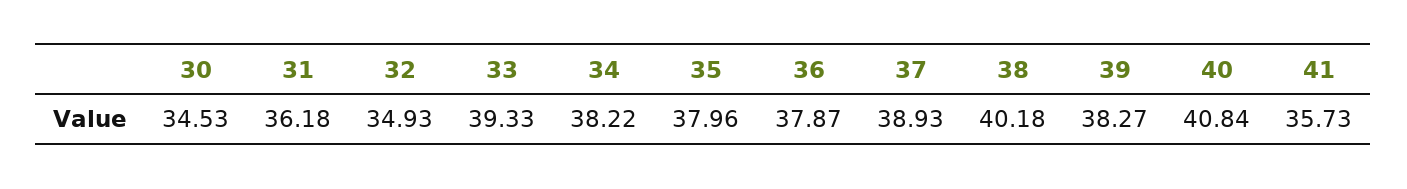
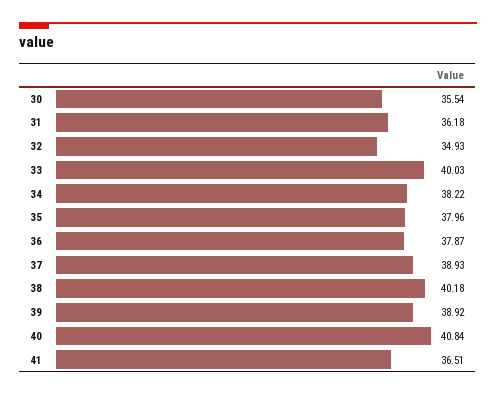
30: 34.53 -> 35.54
33: 39.33 -> 40.03
39: 38.27 -> 38.92
41: 35.73 -> 36.51

